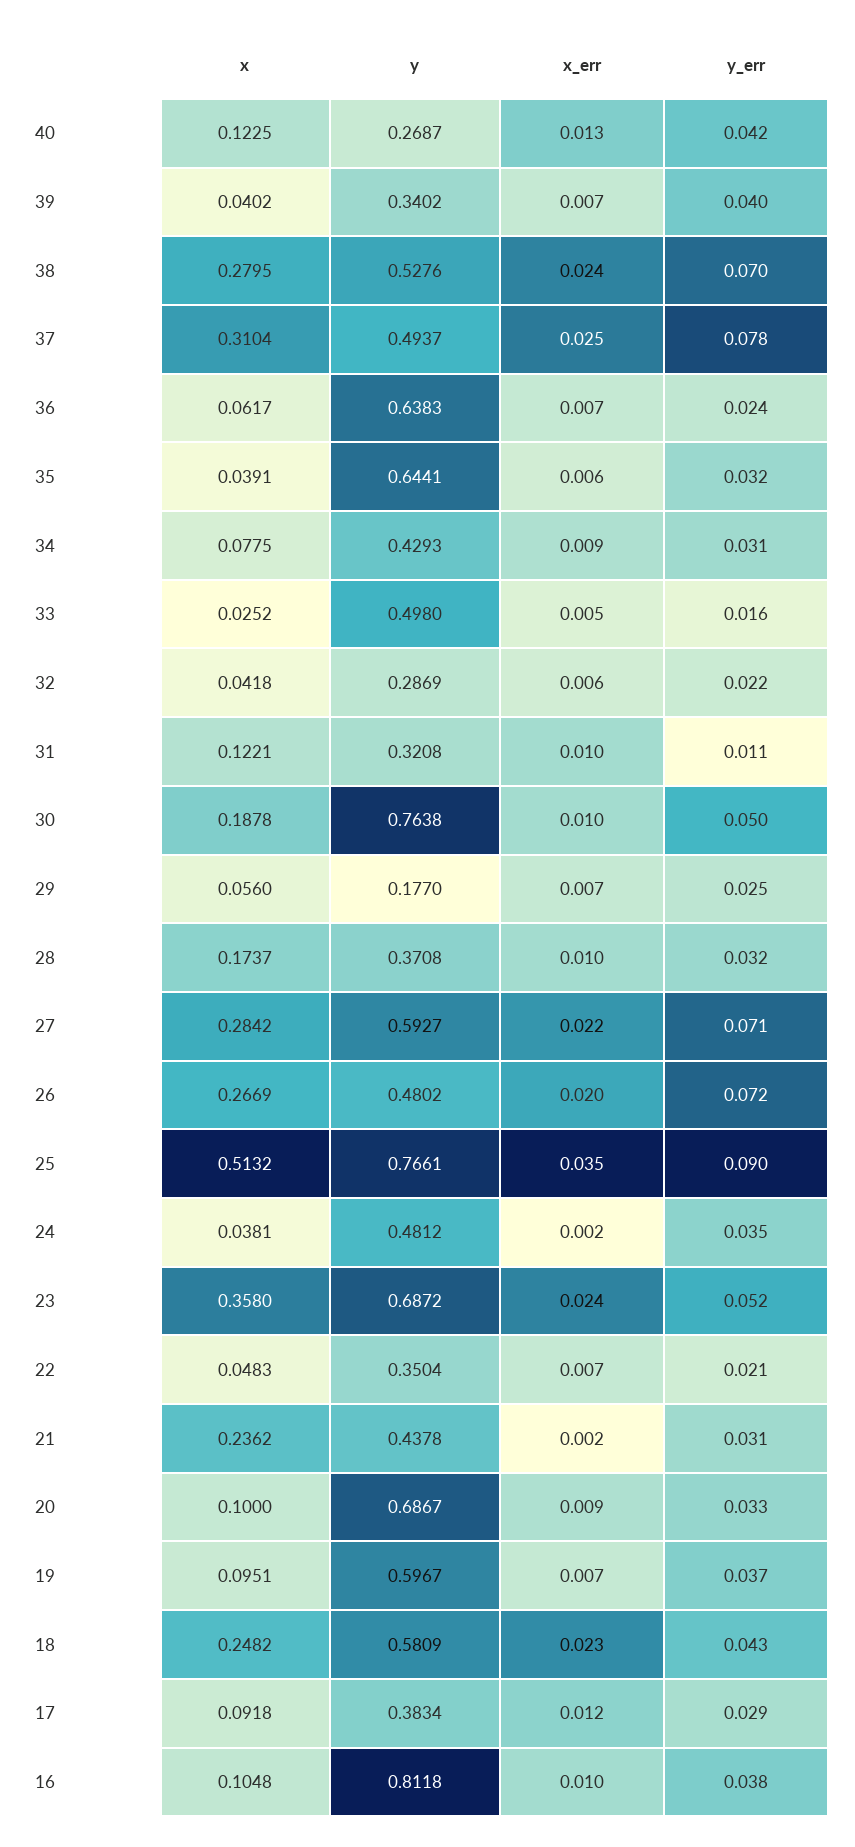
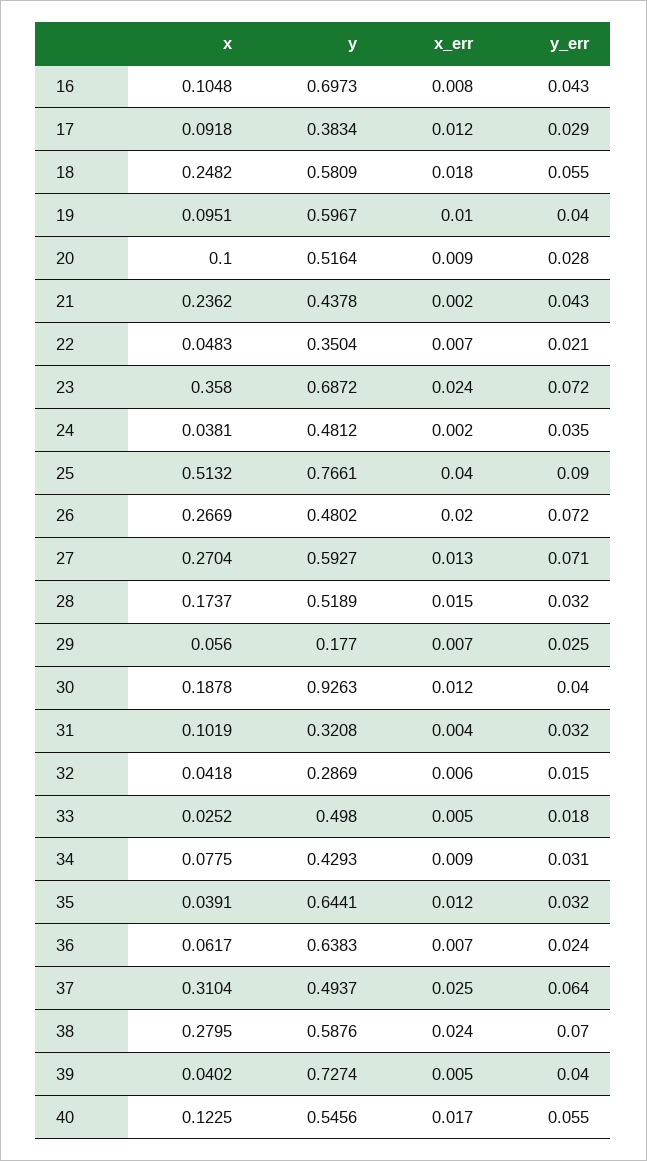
y, 40: 0.2687 -> 0.5456
x_err, 40: 0.013 -> 0.017
y_err, 40: 0.042 -> 0.055
y, 39: 0.3402 -> 0.7274
x_err, 39: 0.007 -> 0.005
y, 38: 0.5276 -> 0.5876
y_err, 37: 0.078 -> 0.064
x_err, 35: 0.006 -> 0.012
y_err, 33: 0.016 -> 0.018
y_err, 32: 0.022 -> 0.015
x, 31: 0.1221 -> 0.1019
x_err, 31: 0.01 -> 0.004
y_err, 31: 0.011 -> 0.032
y, 30: 0.7638 -> 0.9263
x_err, 30: 0.01 -> 0.012
y_err, 30: 0.05 -> 0.04
y, 28: 0.3708 -> 0.5189
x_err, 28: 0.01 -> 0.015
x, 27: 0.2842 -> 0.2704
x_err, 27: 0.022 -> 0.013
x_err, 25: 0.035 -> 0.04
y_err, 23: 0.052 -> 0.072
y_err, 21: 0.031 -> 0.043
y, 20: 0.6867 -> 0.5164
y_err, 20: 0.033 -> 0.028
x_err, 19: 0.007 -> 0.01
y_err, 19: 0.037 -> 0.04
x_err, 18: 0.023 -> 0.018
y_err, 18: 0.043 -> 0.055
y, 16: 0.8118 -> 0.6973
x_err, 16: 0.01 -> 0.008
y_err, 16: 0.038 -> 0.043

